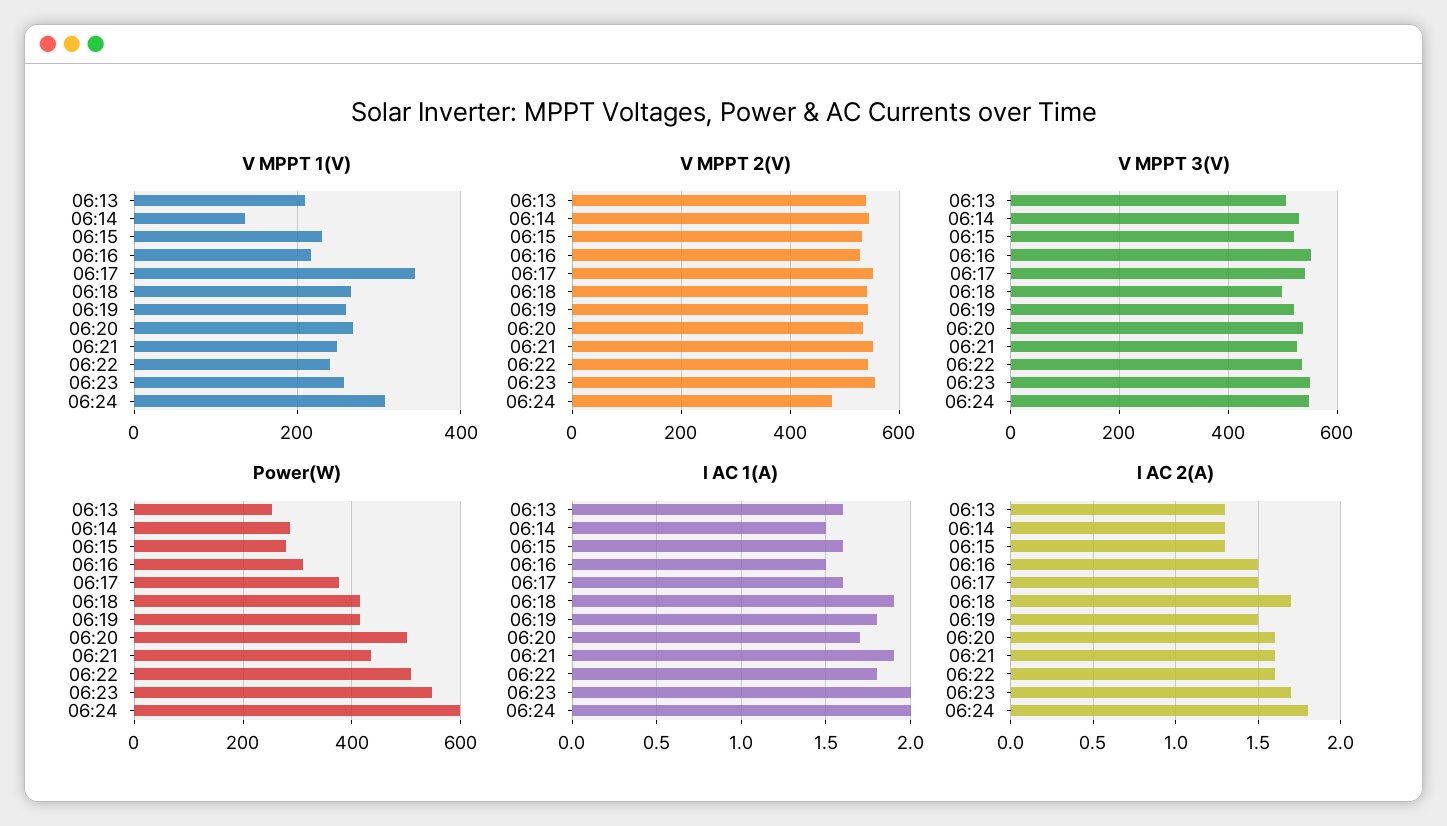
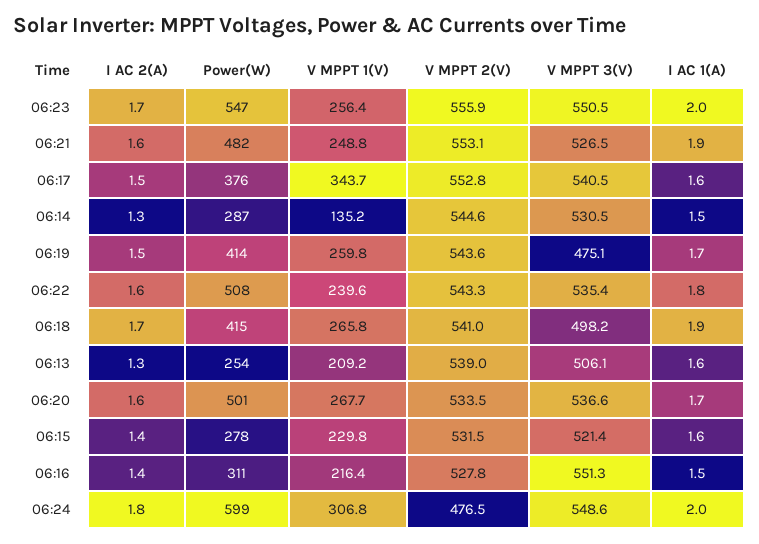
V MPPT 3(V), 06:19: 520 -> 475.1
Power(W), 06:21: 440 -> 482
I AC 1(A), 06:19: 1.8 -> 1.7
I AC 2(A), 06:15: 1.3 -> 1.4
I AC 2(A), 06:16: 1.5 -> 1.4

